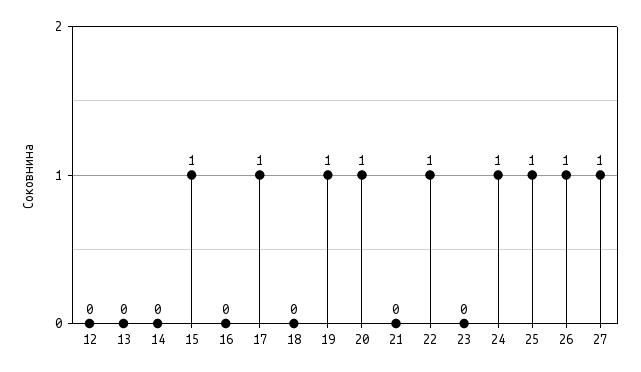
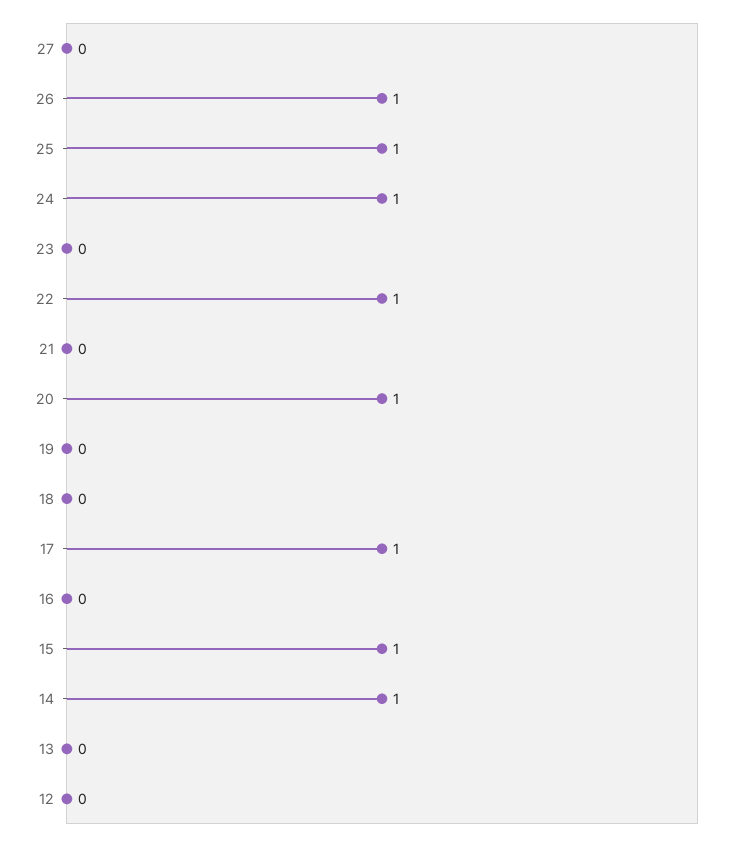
14: 0 -> 1
19: 1 -> 0
27: 1 -> 0

